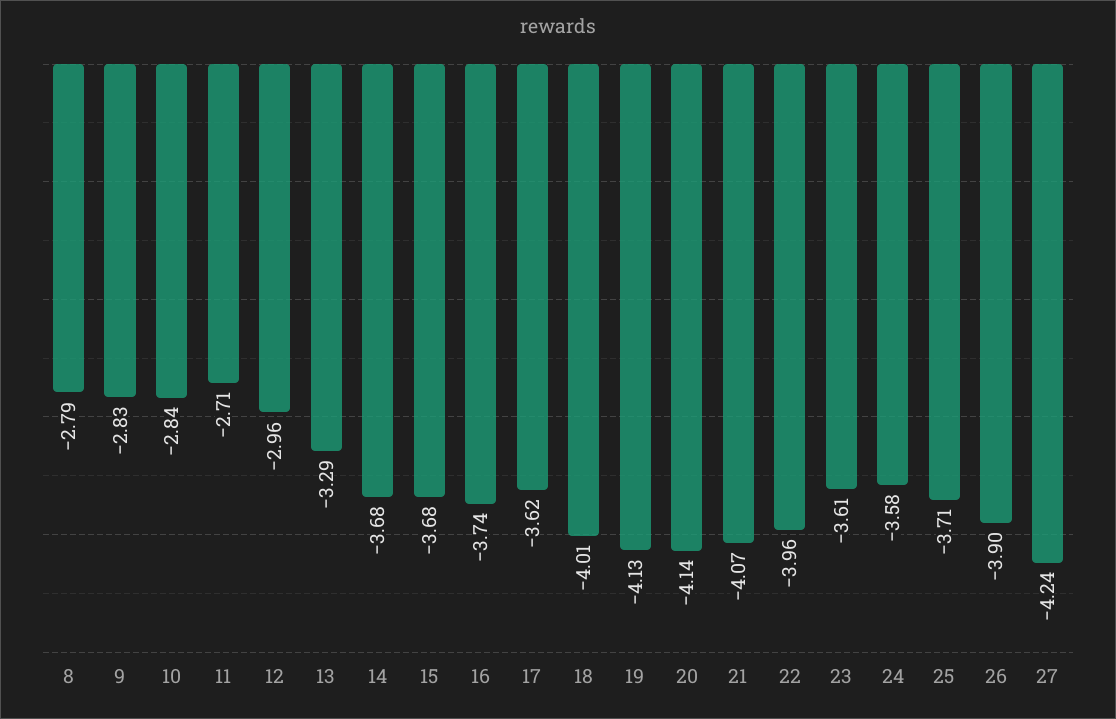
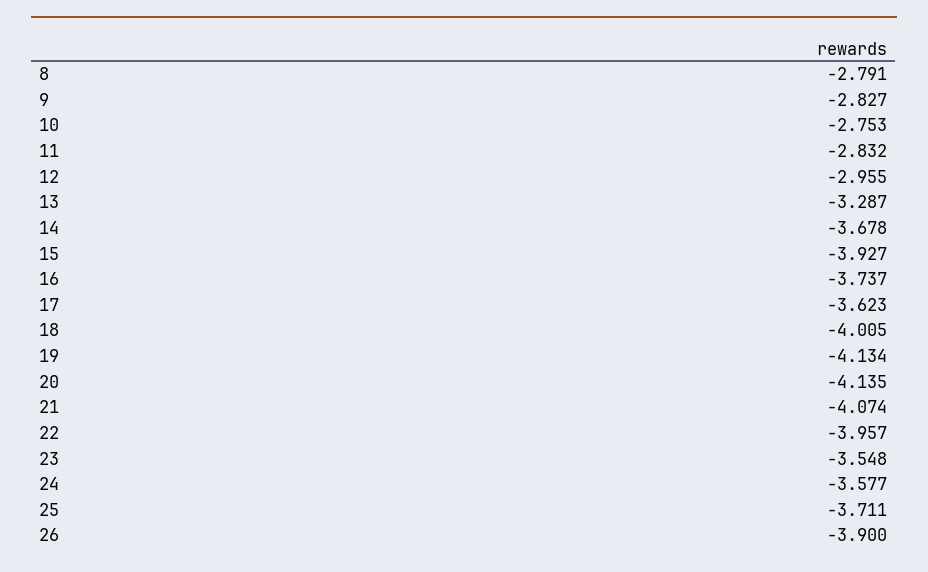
10: -2.84 -> -2.753
11: -2.71 -> -2.832
15: -3.68 -> -3.927
23: -3.61 -> -3.548
27: -4.24 -> none

